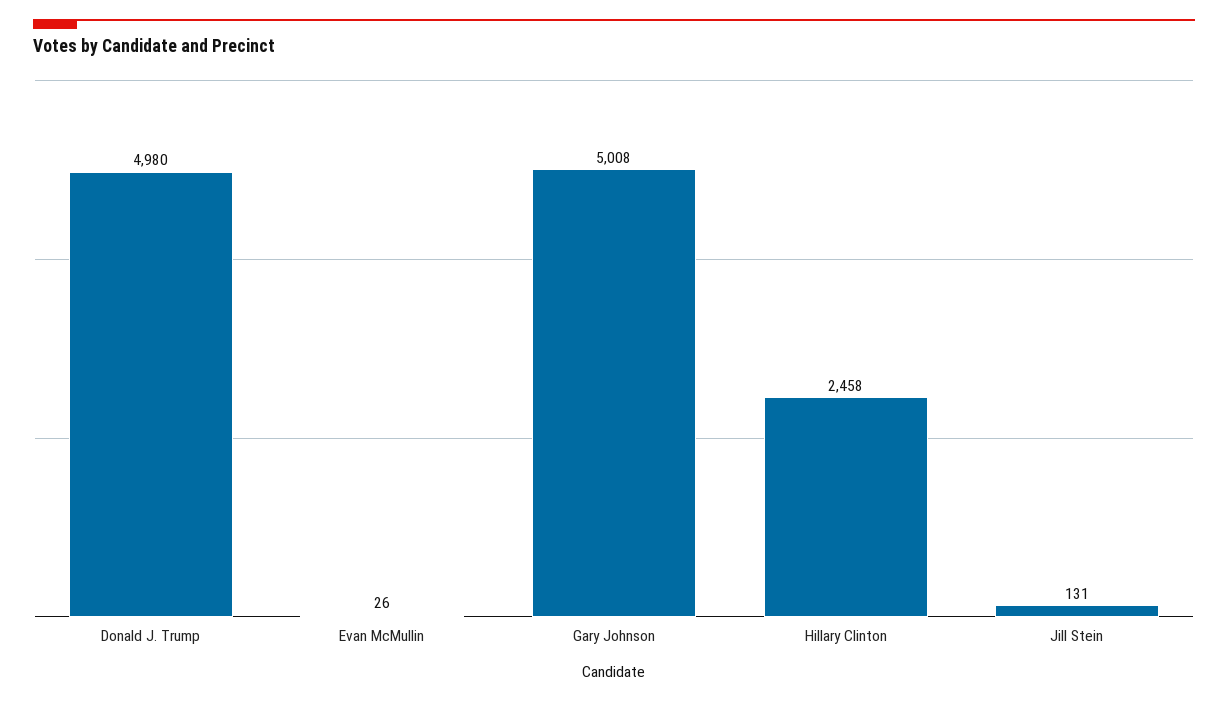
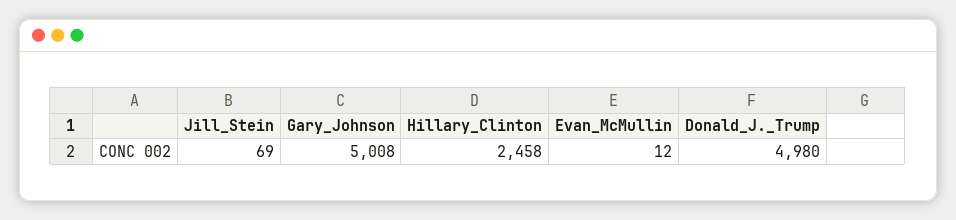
Evan McMullin: 26 -> 12
Jill Stein: 131 -> 69

